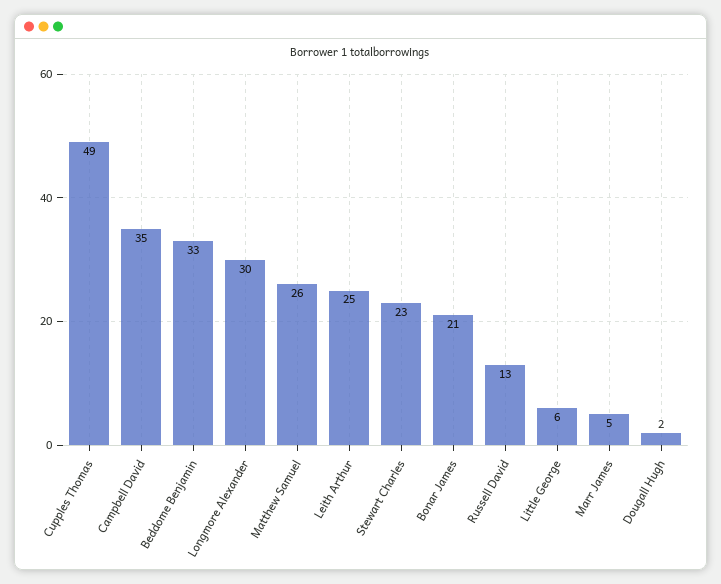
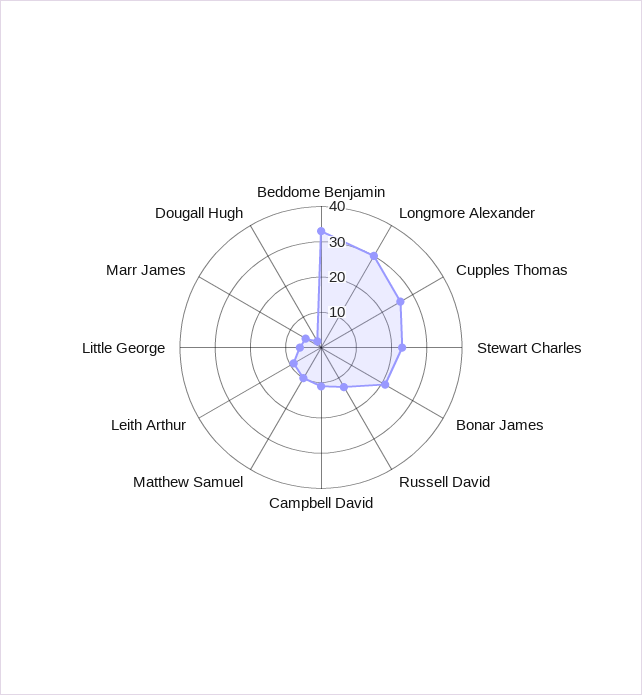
Cupples Thomas: 49 -> 25
Campbell David: 35 -> 10
Matthew Samuel: 26 -> 10
Leith Arthur: 25 -> 10

